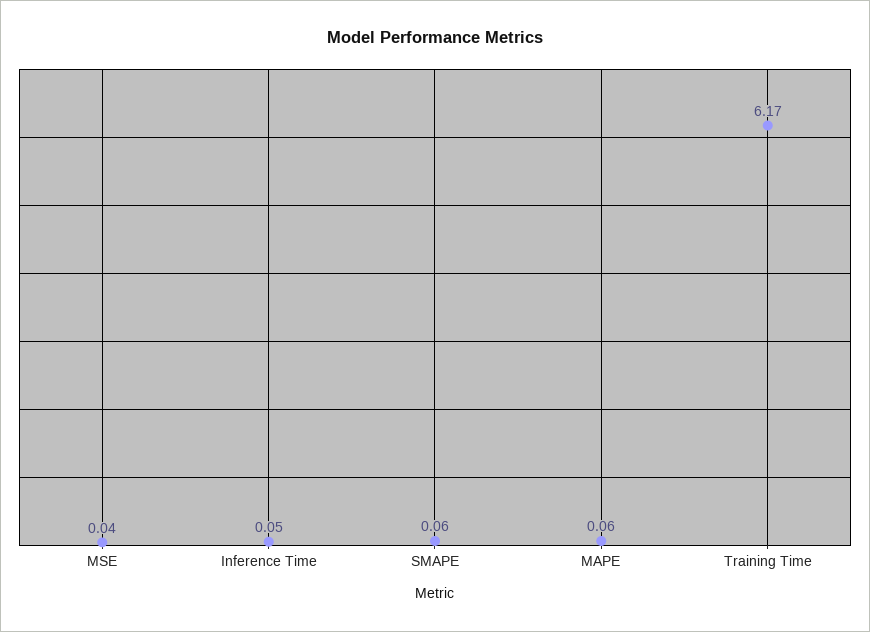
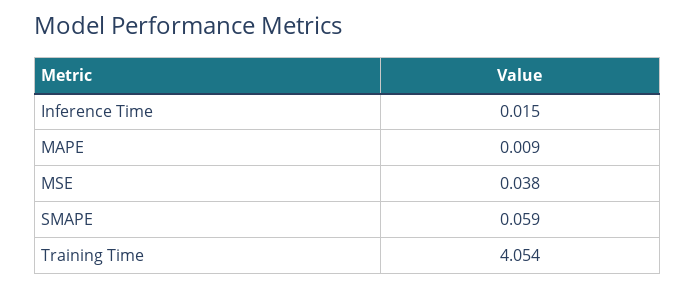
Inference Time: 0.05 -> 0.015
MAPE: 0.06 -> 0.009
Training Time: 6.17 -> 4.054

